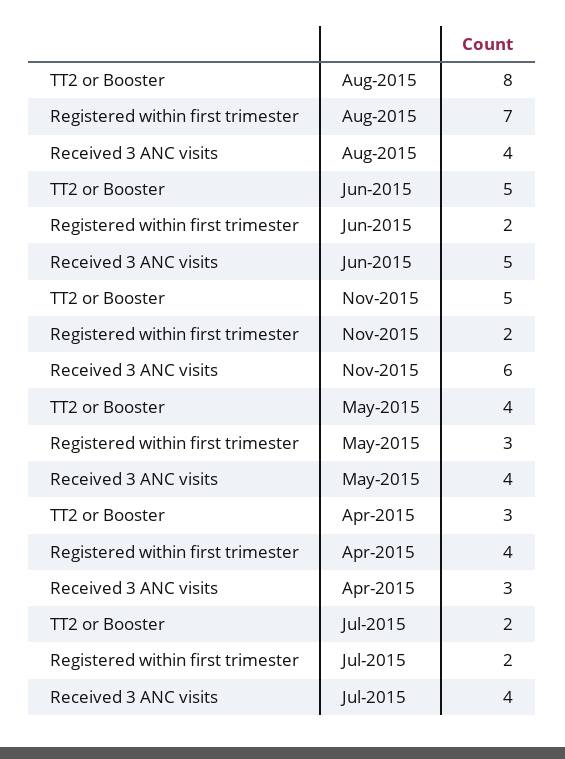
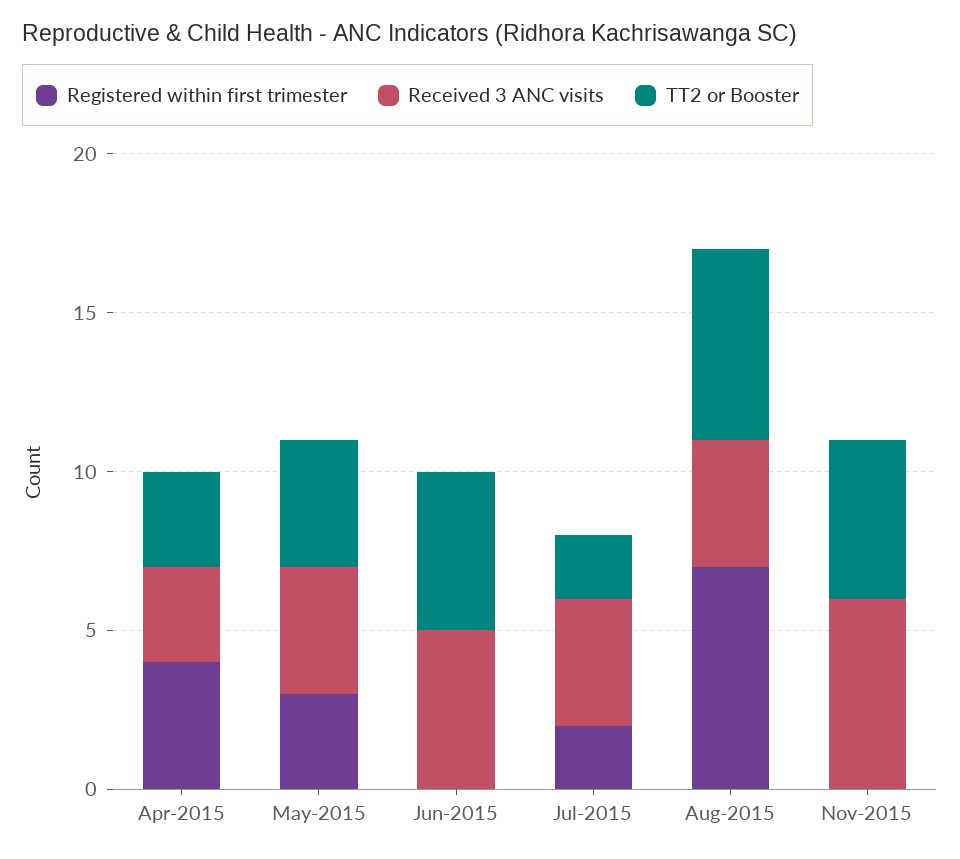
TT2 or Booster, Aug-2015: 8 -> 6
Registered within first trimester, Jun-2015: 2 -> 0
Registered within first trimester, Nov-2015: 2 -> 0

